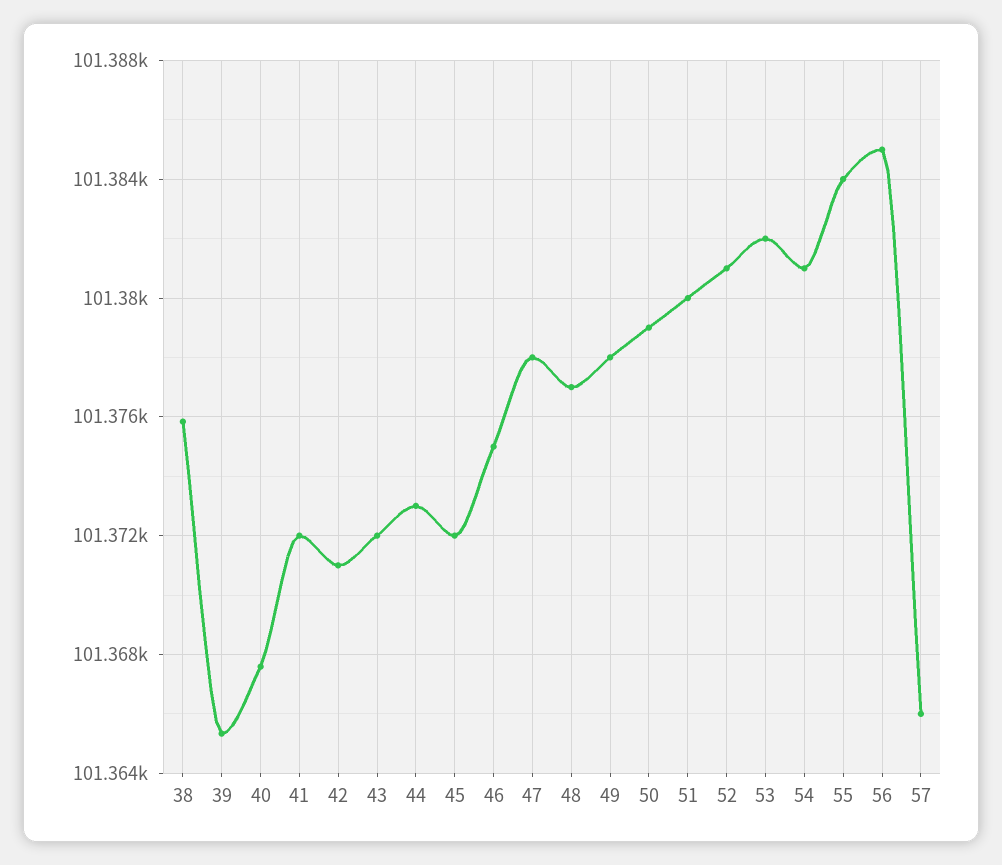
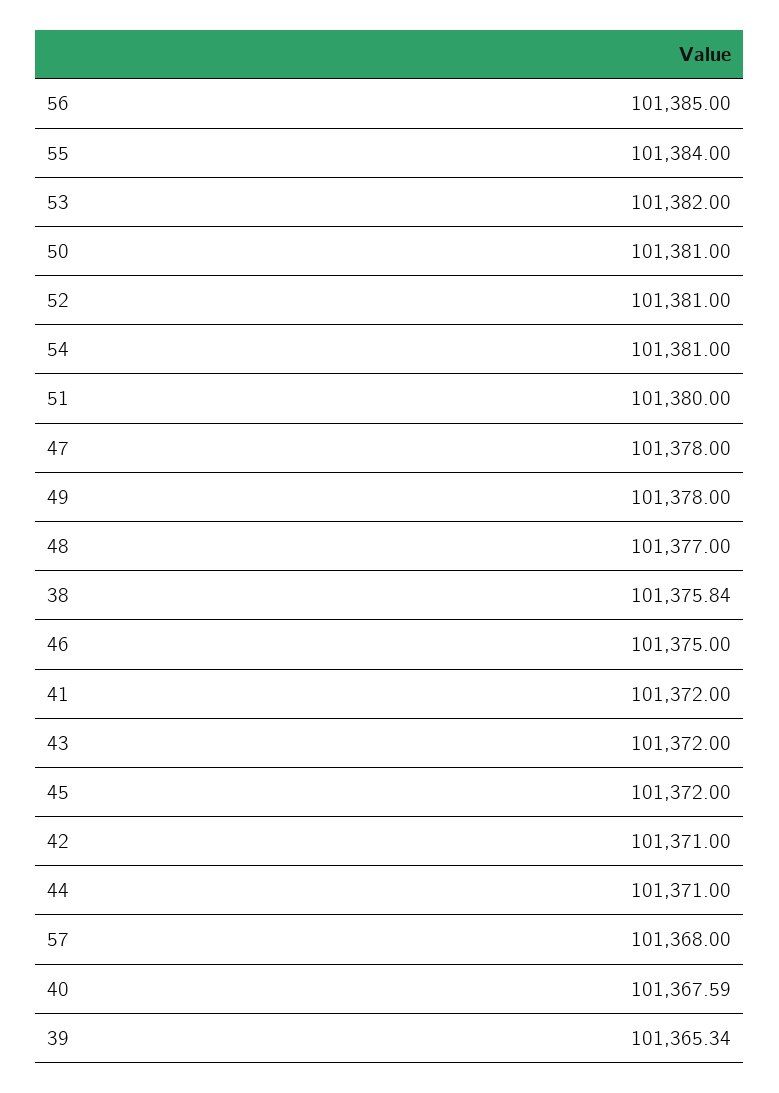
44: 101373 -> 101371
50: 101379 -> 101381
57: 101366 -> 101368

